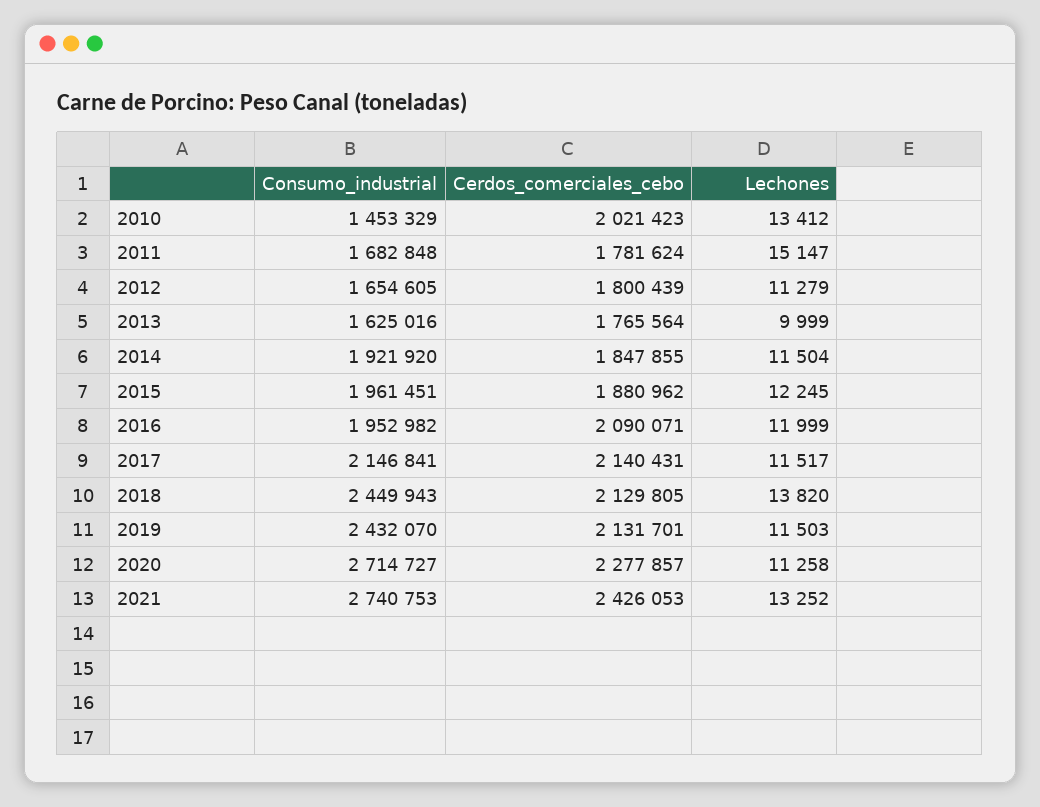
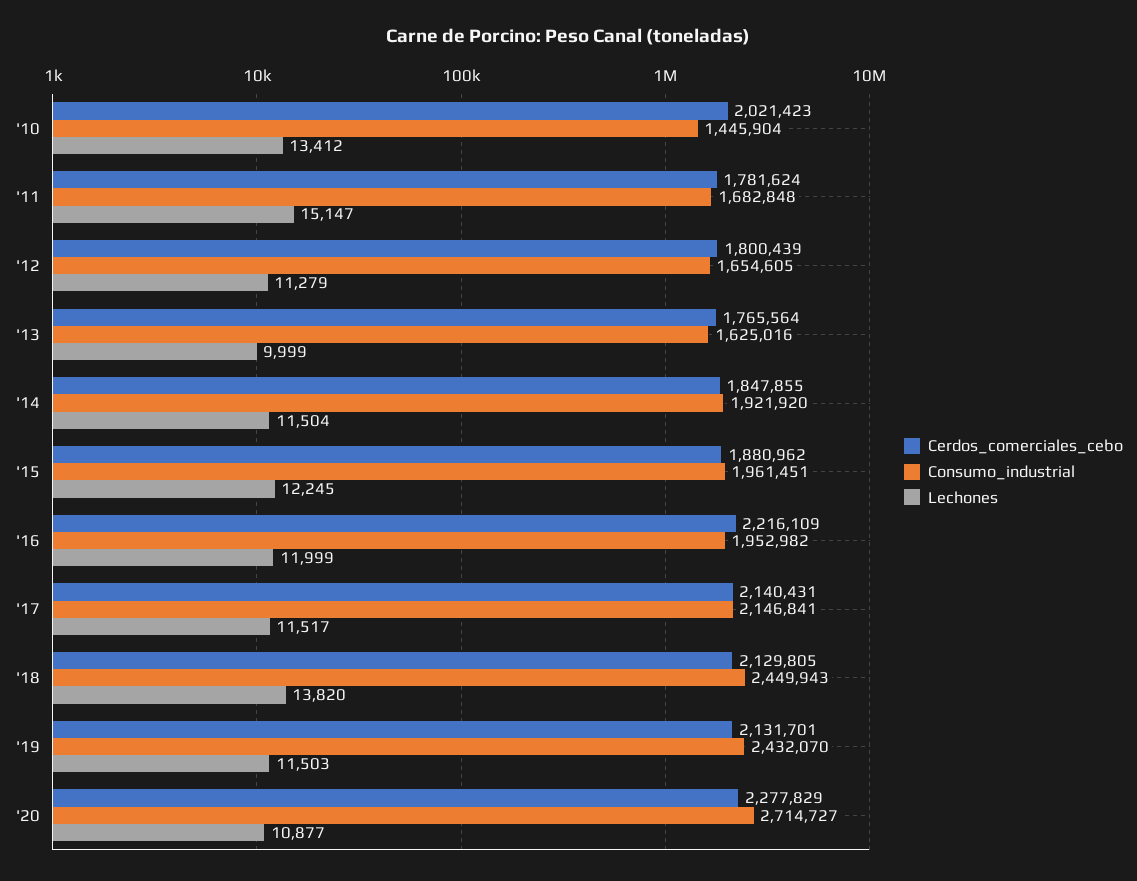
Consumo_industrial, 2010: 1453329 -> 1445904
Cerdos_comerciales_cebo, 2016: 2090071 -> 2216109
Cerdos_comerciales_cebo, 2020: 2277857 -> 2277829
Lechones, 2020: 11258 -> 10877
Consumo_industrial, 2021: 2740753 -> none
Cerdos_comerciales_cebo, 2021: 2426053 -> none
Lechones, 2021: 13252 -> none

